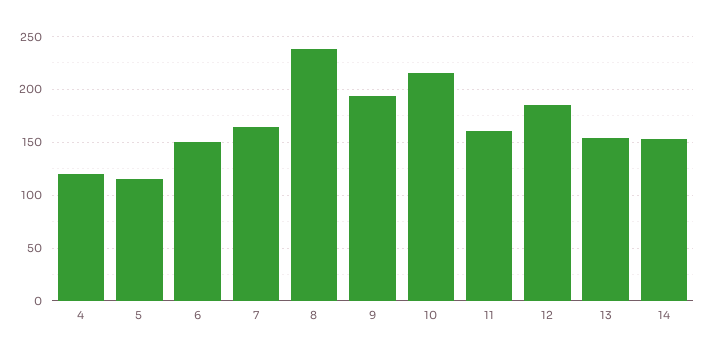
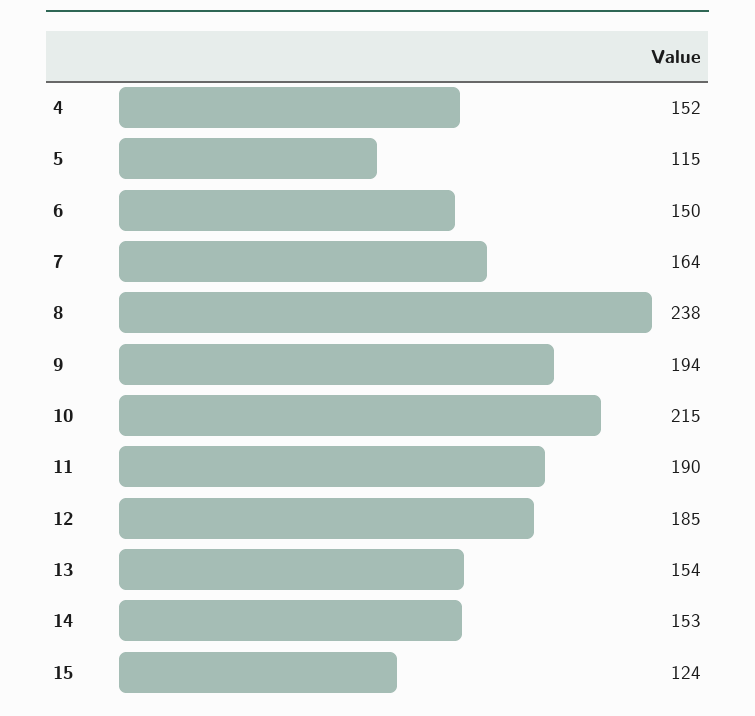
4: 120 -> 152
11: 160 -> 190
15: none -> 124

